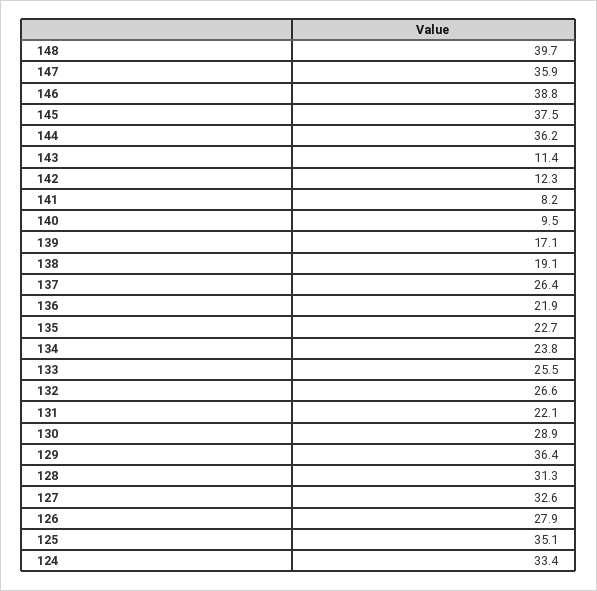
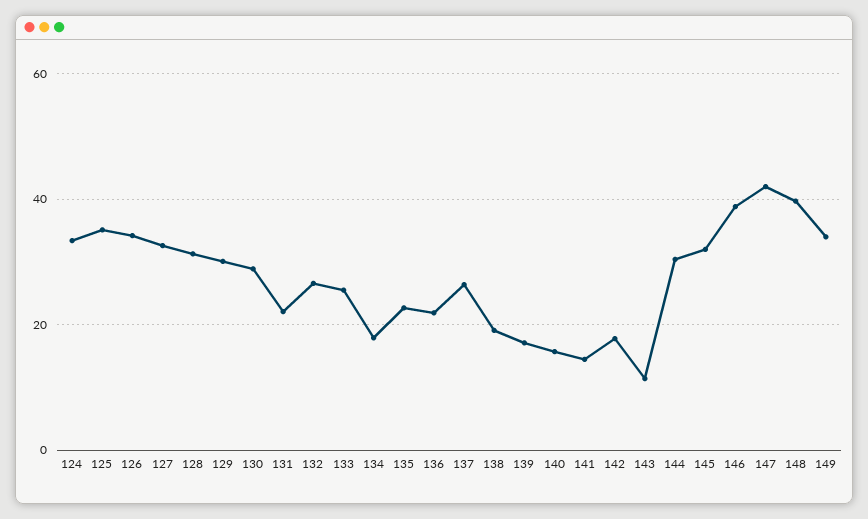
147: 35.9 -> 42
145: 37.5 -> 32
144: 36.2 -> 30
142: 12.3 -> 18
141: 8.2 -> 14
140: 9.5 -> 16
134: 23.8 -> 18
129: 36.4 -> 30
126: 27.9 -> 34
149: none -> 34

